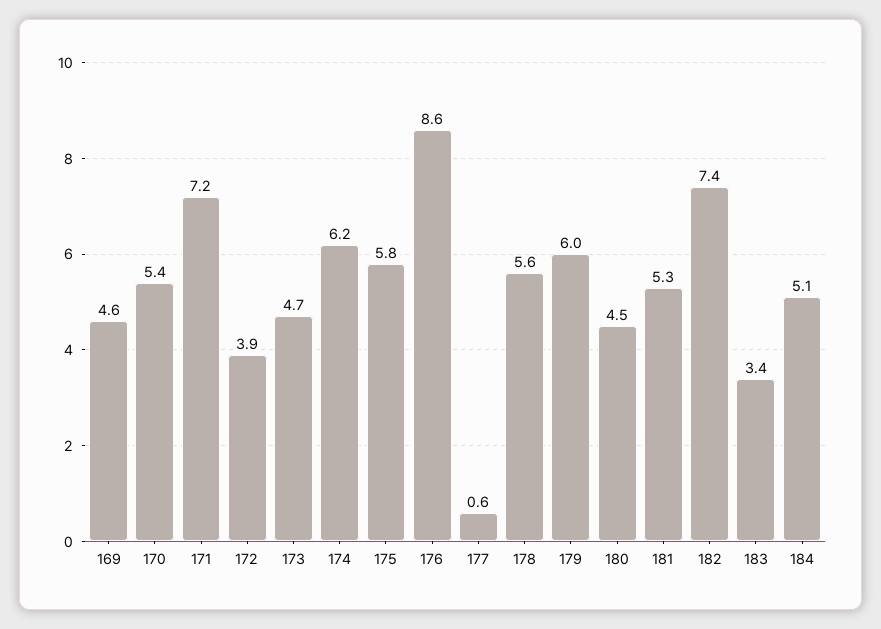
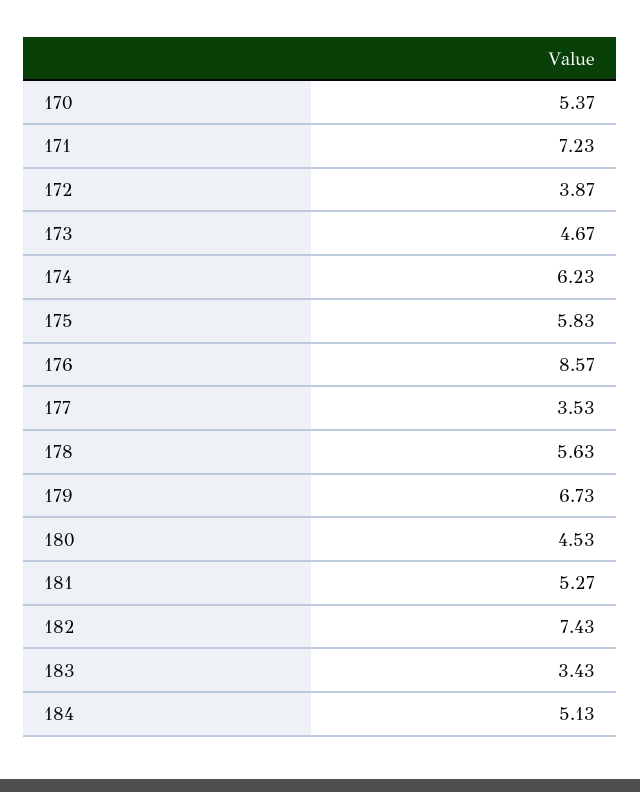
169: 4.6 -> none
177: 0.6 -> 3.53
179: 6 -> 6.73

